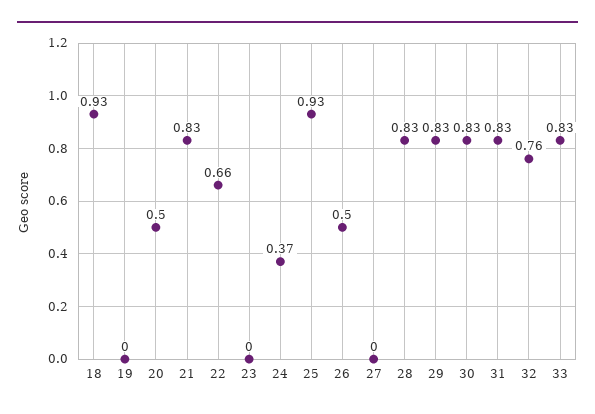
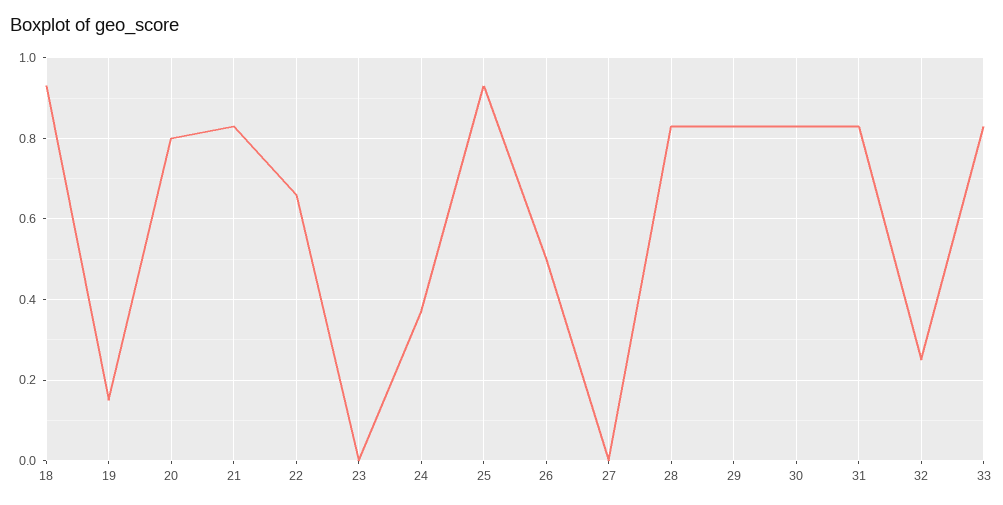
19: 0 -> 0.15
20: 0.5 -> 0.8
32: 0.76 -> 0.25

